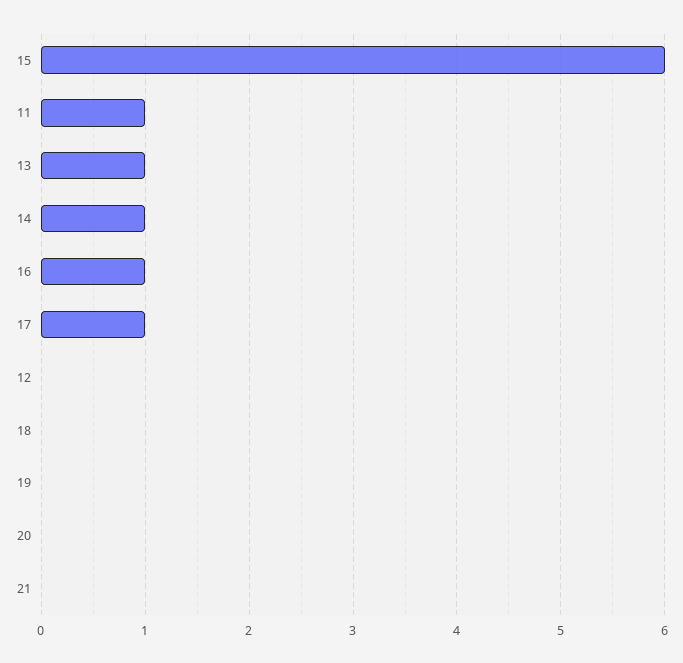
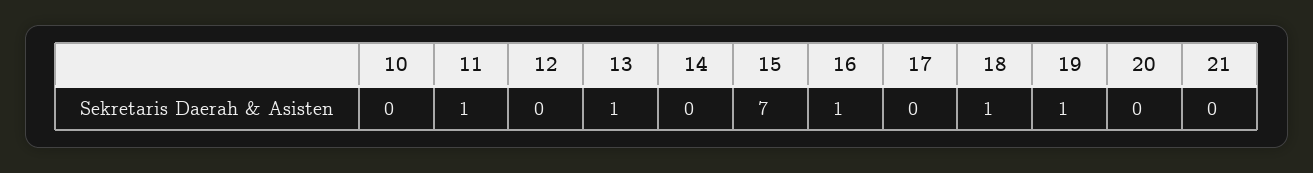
15: 6 -> 7
14: 1 -> 0
17: 1 -> 0
18: 0 -> 1
19: 0 -> 1
10: none -> 0

